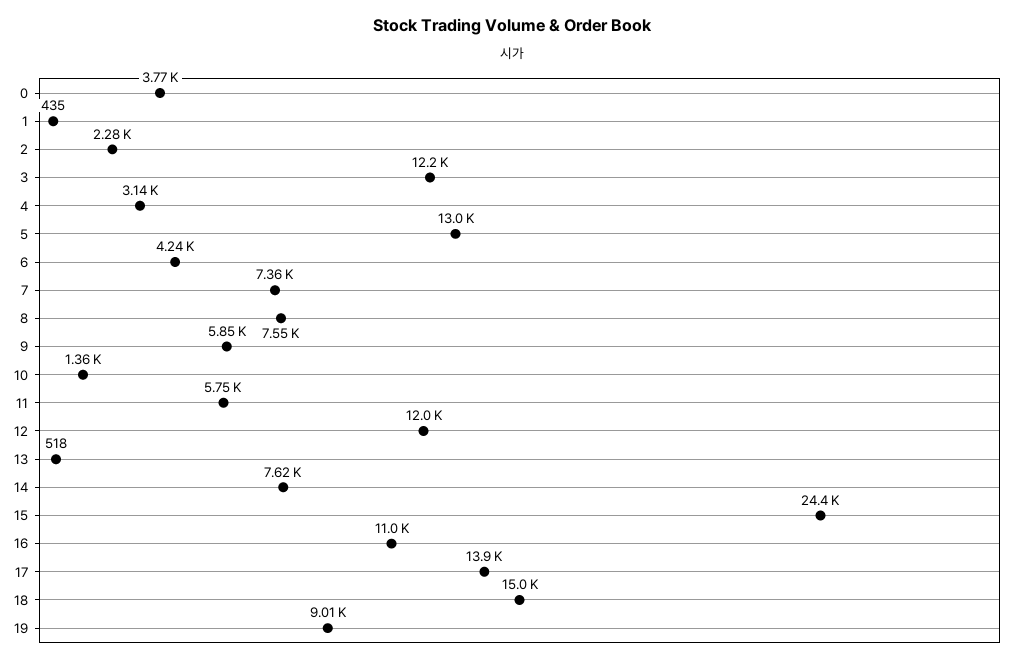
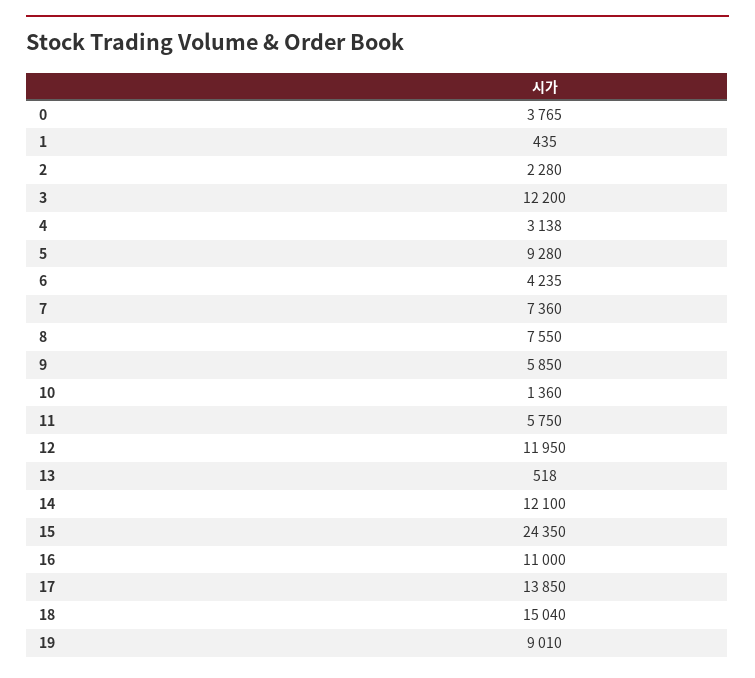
5: 13000 -> 9280
14: 7620 -> 12100

